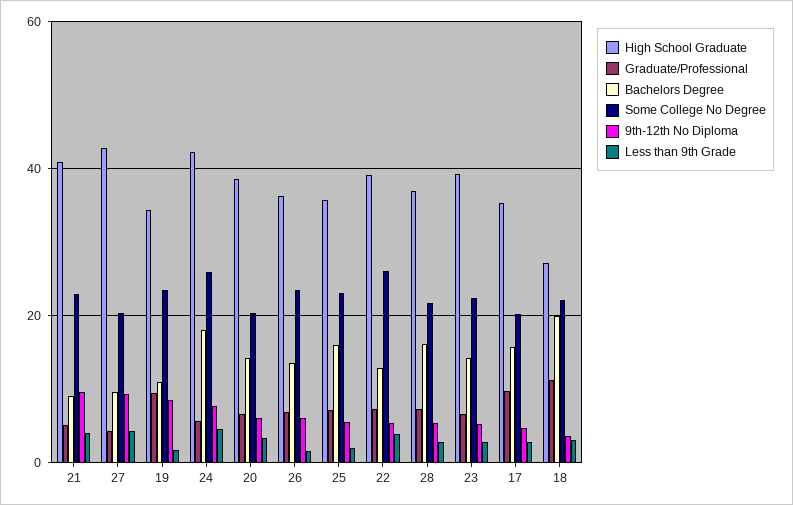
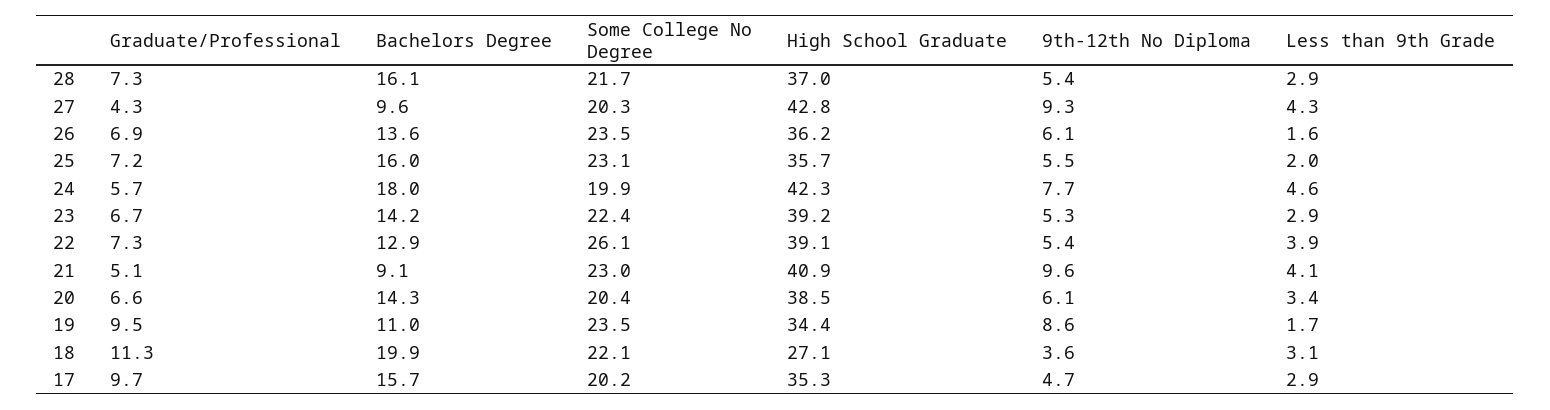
Some College No Degree, 24: 26 -> 19.9

